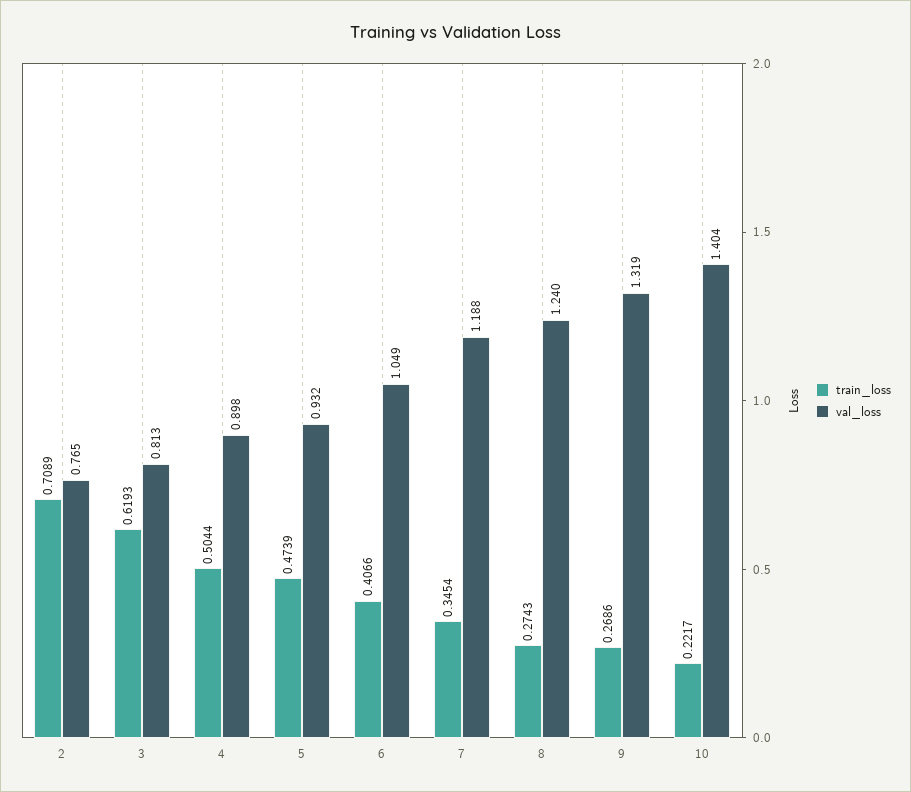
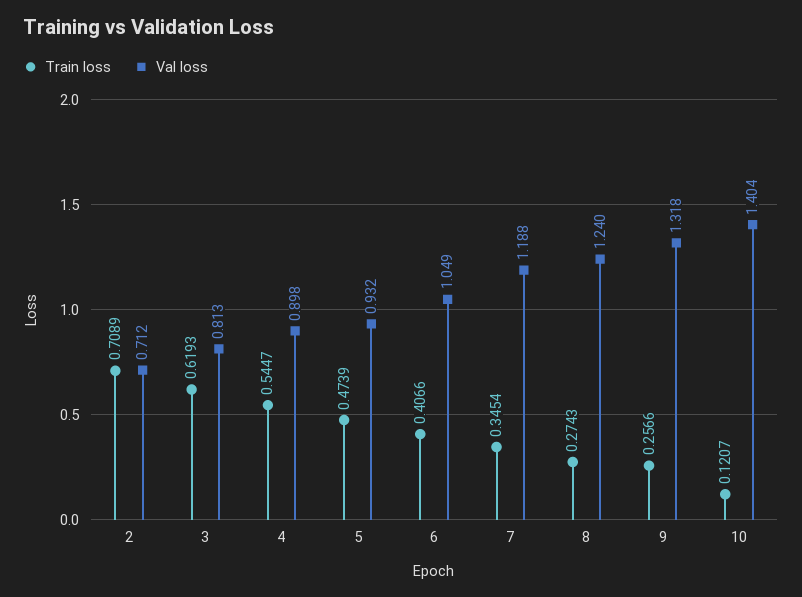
val_loss, 2: 0.765 -> 0.712
train_loss, 4: 0.5044 -> 0.5447
train_loss, 9: 0.2686 -> 0.2566
val_loss, 9: 1.319 -> 1.318
train_loss, 10: 0.2217 -> 0.1207

